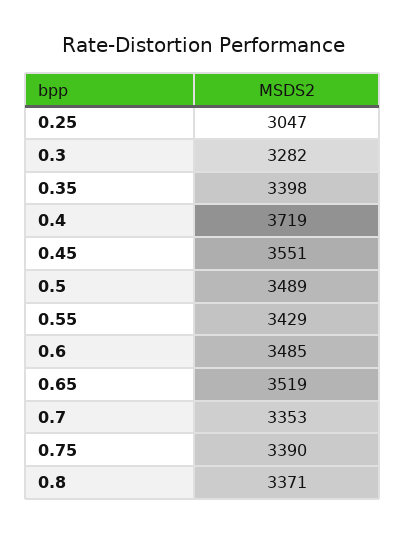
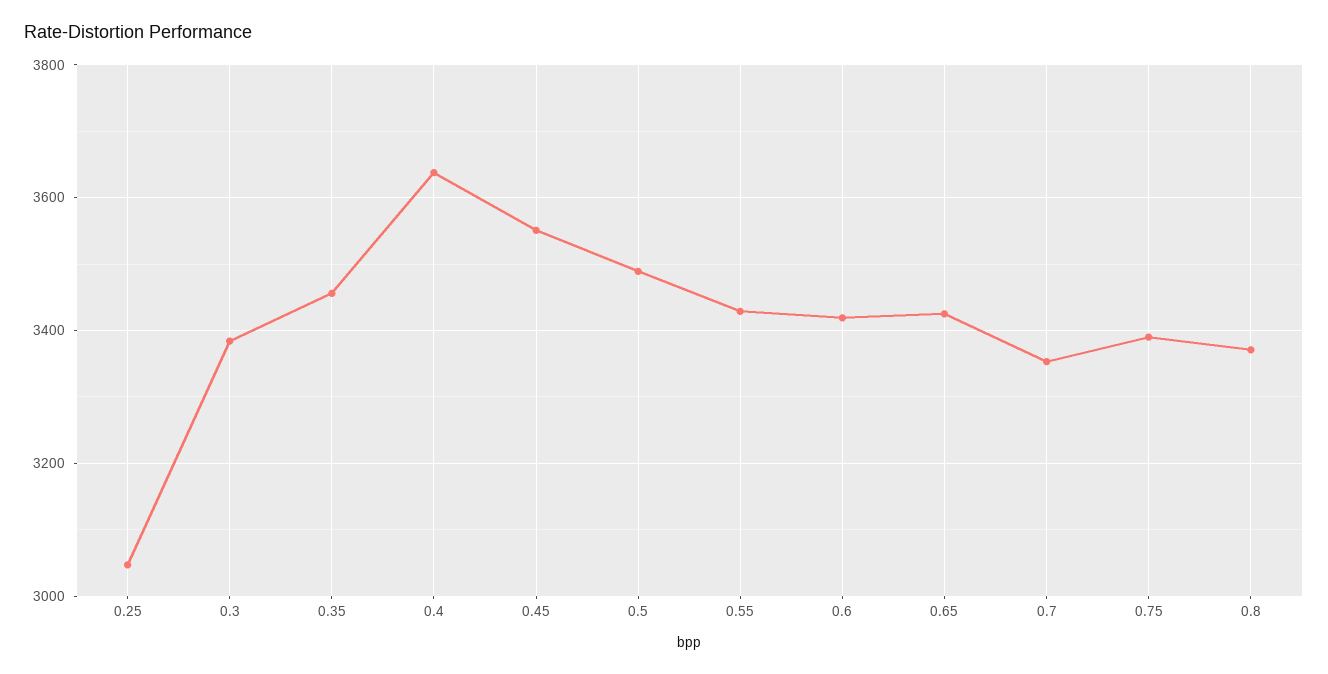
0.3: 3282 -> 3380
0.35: 3398 -> 3460
0.4: 3719 -> 3640
0.6: 3485 -> 3420
0.65: 3519 -> 3420

